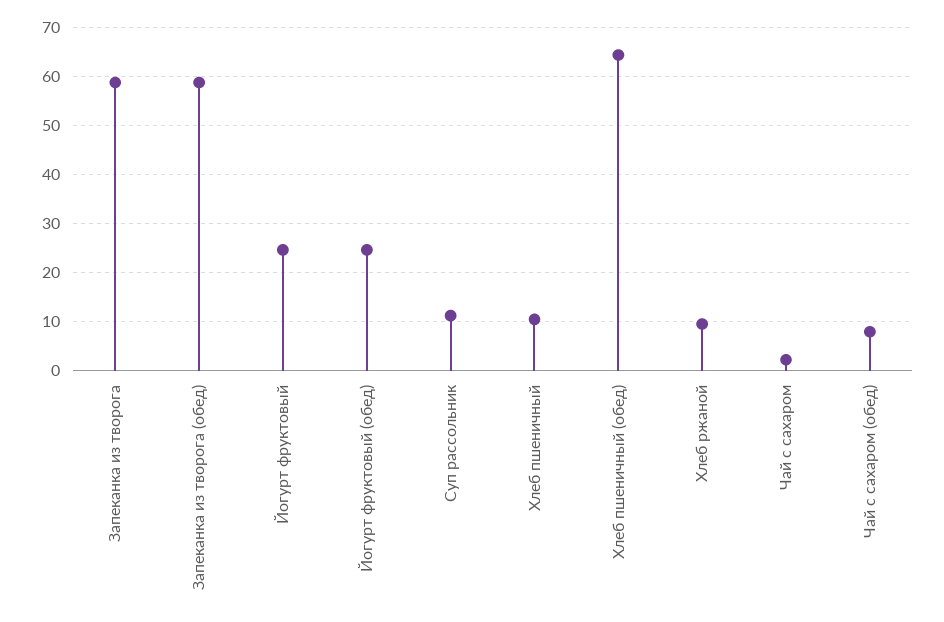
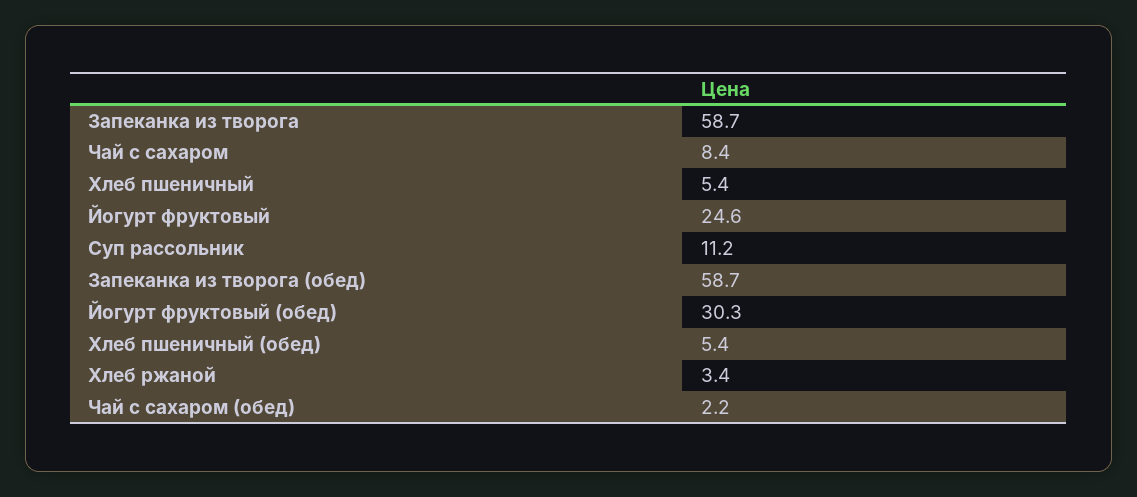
Йогурт фруктовый (обед): 24 -> 30.3
Хлеб пшеничный: 10 -> 5.4
Хлеб пшеничный (обед): 64 -> 5.4
Хлеб ржаной: 10 -> 3.4
Чай с сахаром: 2 -> 8.4
Чай с сахаром (обед): 8 -> 2.2

